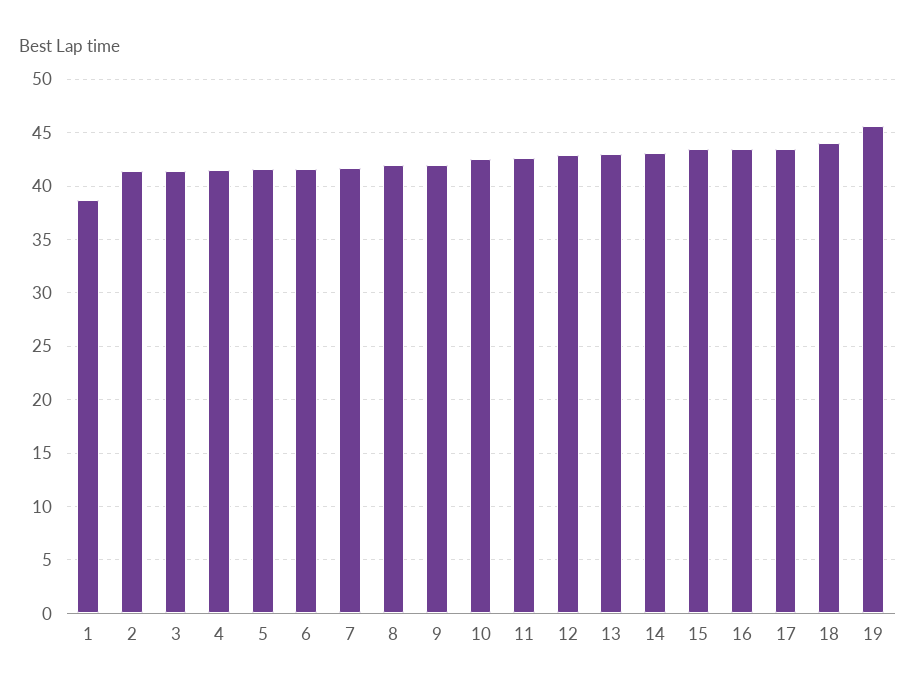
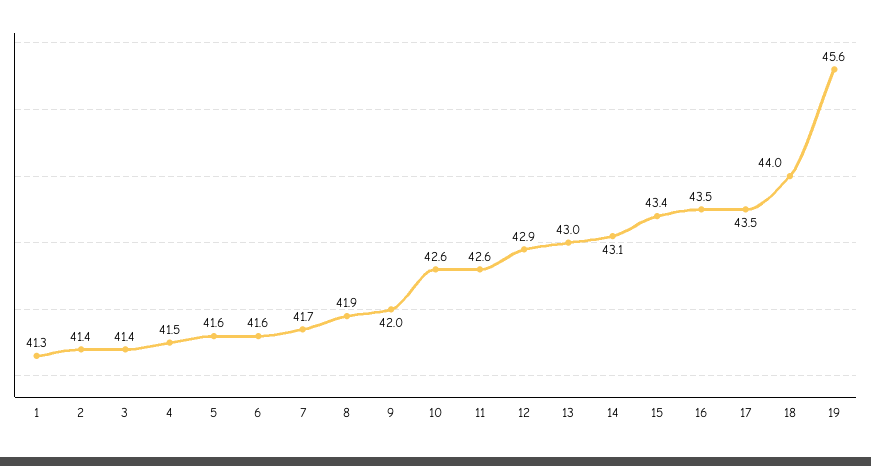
1: 39 -> 41.3

